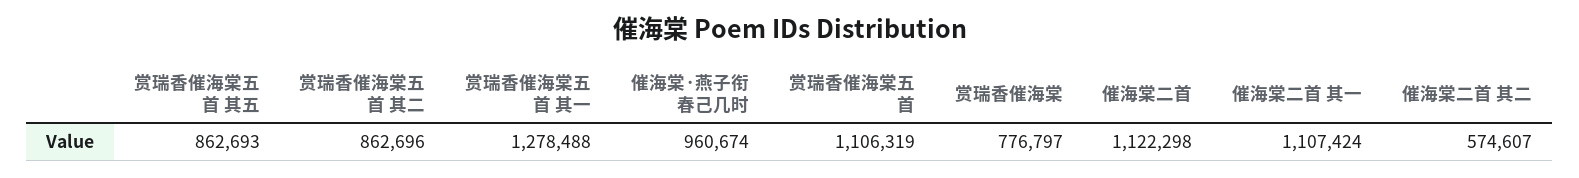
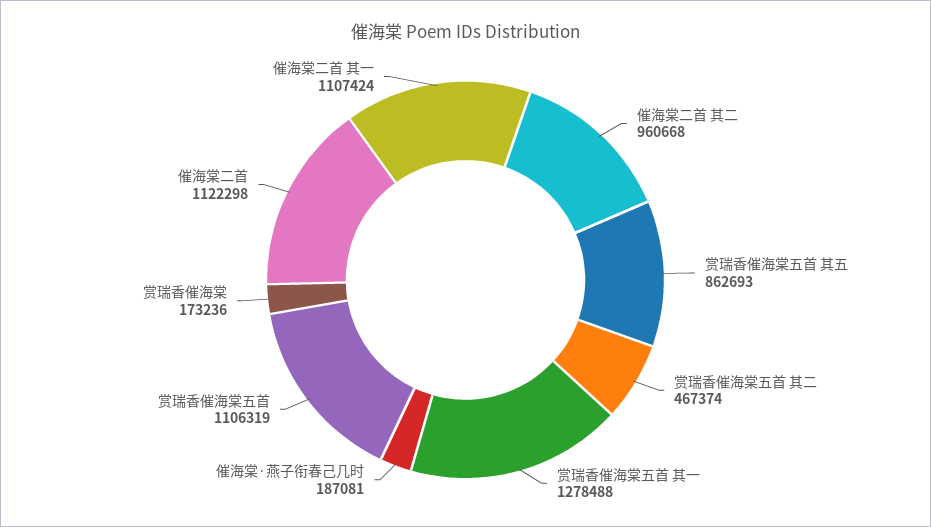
赏瑞香催海棠五首 其二: 862696 -> 467374
催海棠·燕子衔春己几时: 960674 -> 187081
赏瑞香催海棠: 776797 -> 173236
催海棠二首 其二: 574607 -> 960668

